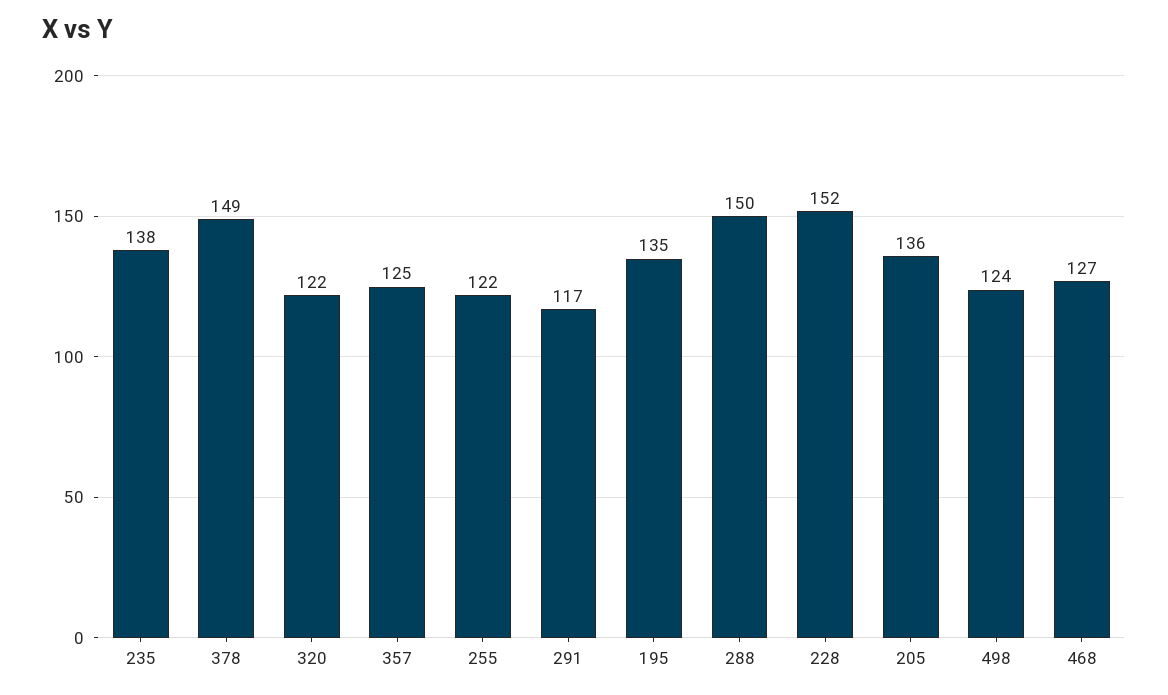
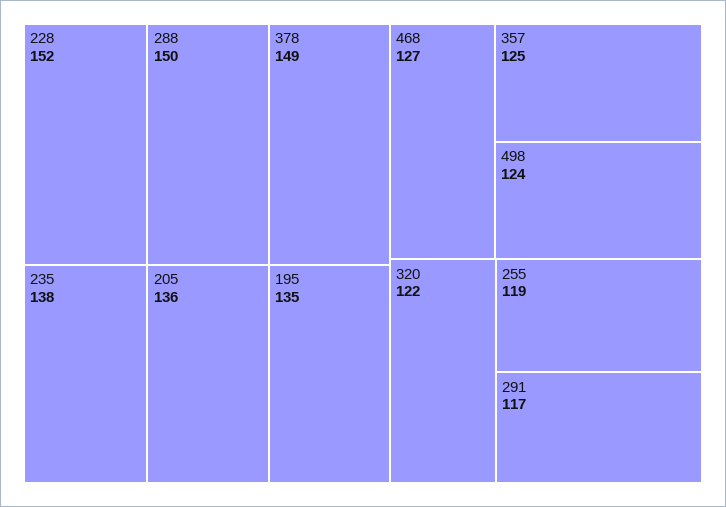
255: 122 -> 119

